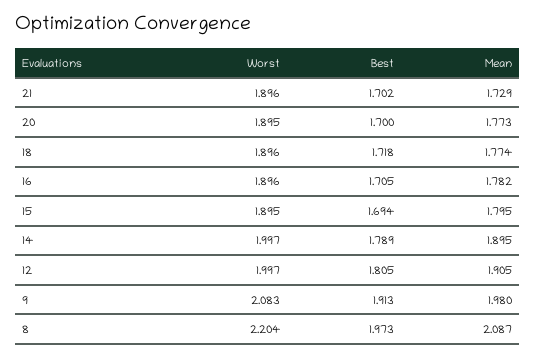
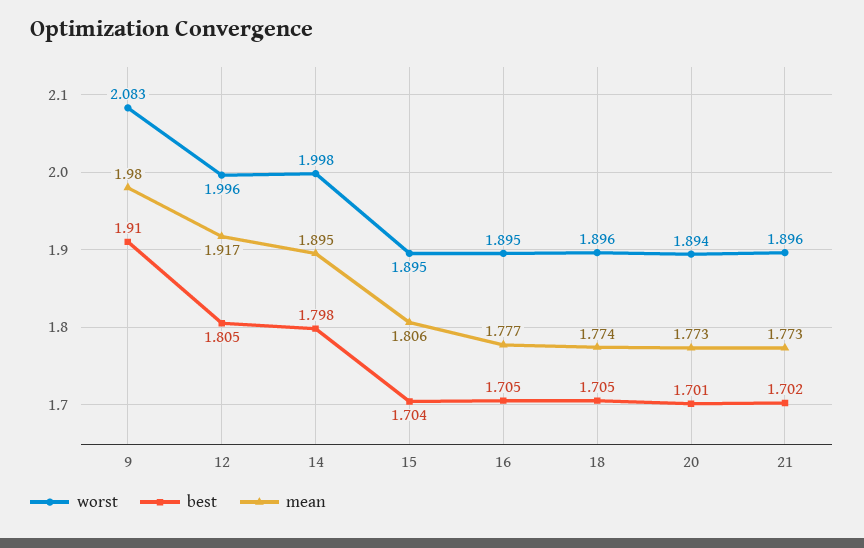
Mean, 21: 1.729 -> 1.773
Worst, 20: 1.895 -> 1.894
Best, 20: 1.7 -> 1.701
Best, 18: 1.718 -> 1.705
Worst, 16: 1.896 -> 1.895
Mean, 16: 1.782 -> 1.777
Best, 15: 1.694 -> 1.704
Mean, 15: 1.795 -> 1.806
Worst, 14: 1.997 -> 1.998
Best, 14: 1.789 -> 1.798
Worst, 12: 1.997 -> 1.996
Mean, 12: 1.905 -> 1.917
Best, 9: 1.913 -> 1.91
Worst, 8: 2.204 -> none
Best, 8: 1.973 -> none
Mean, 8: 2.087 -> none

